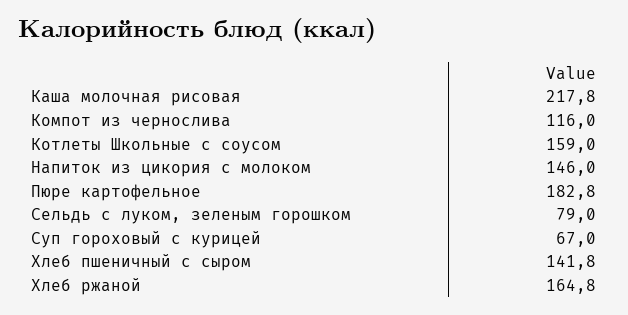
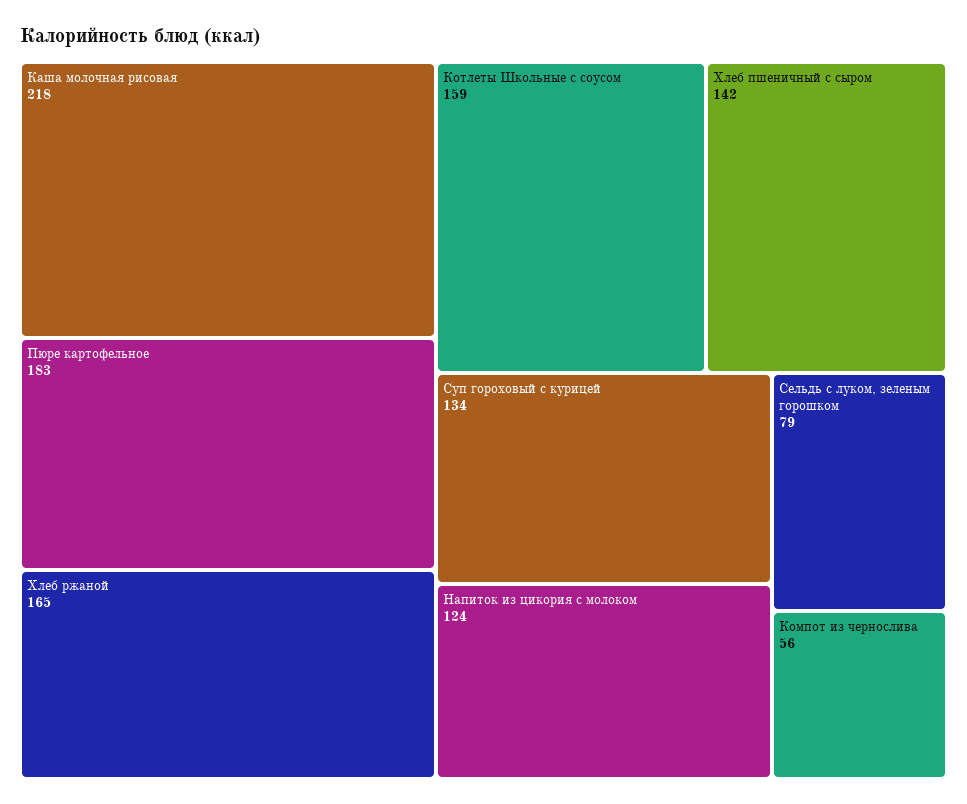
Компот из чернослива: 116 -> 56
Напиток из цикория с молоком: 146 -> 124
Суп гороховый с курицей: 67 -> 134

